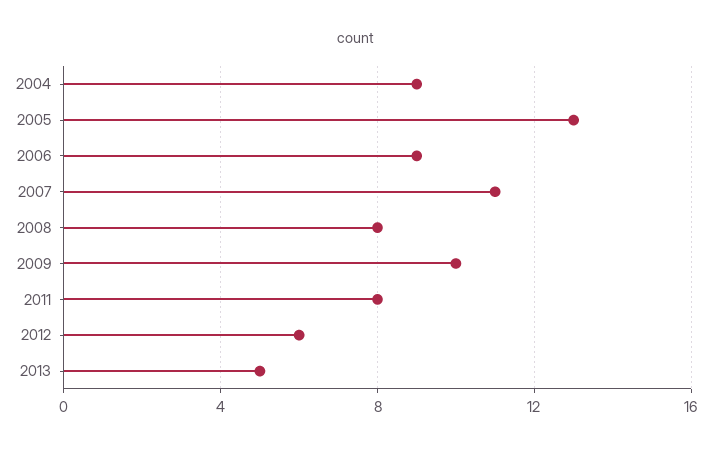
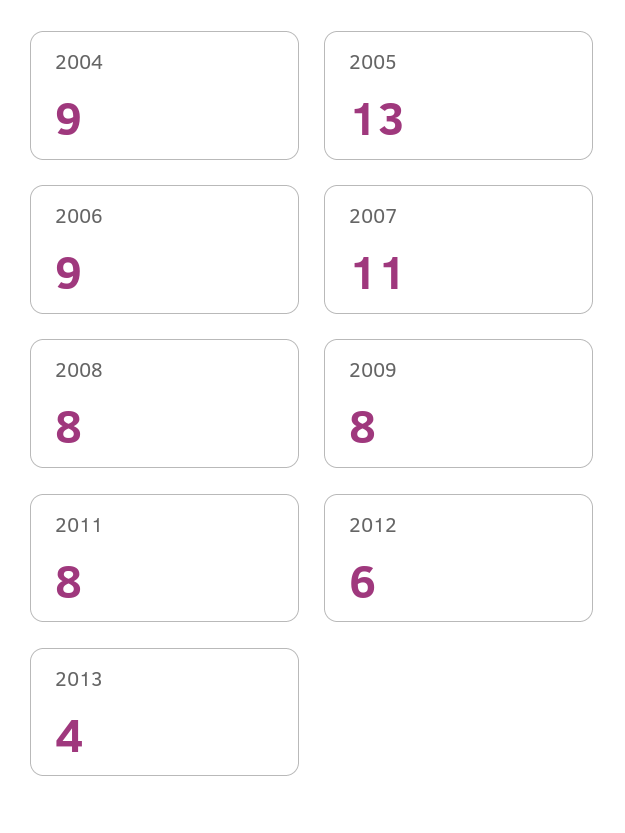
2009: 10 -> 8
2013: 5 -> 4

